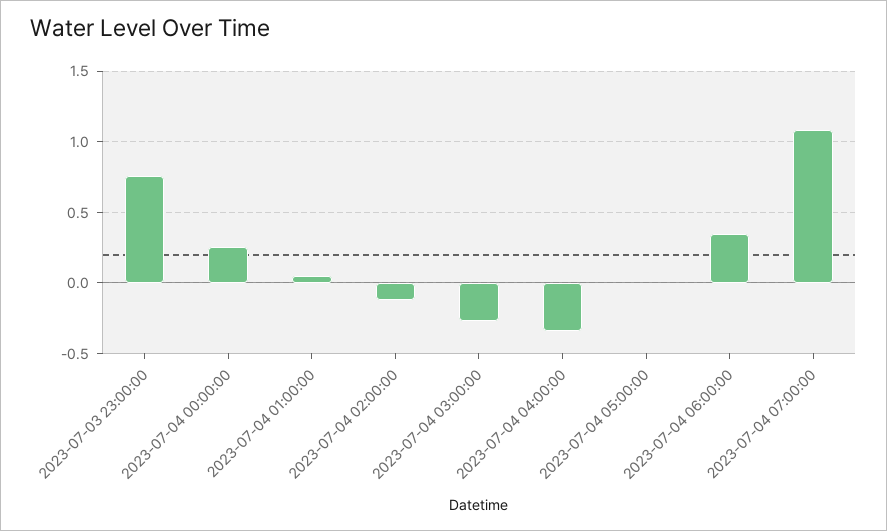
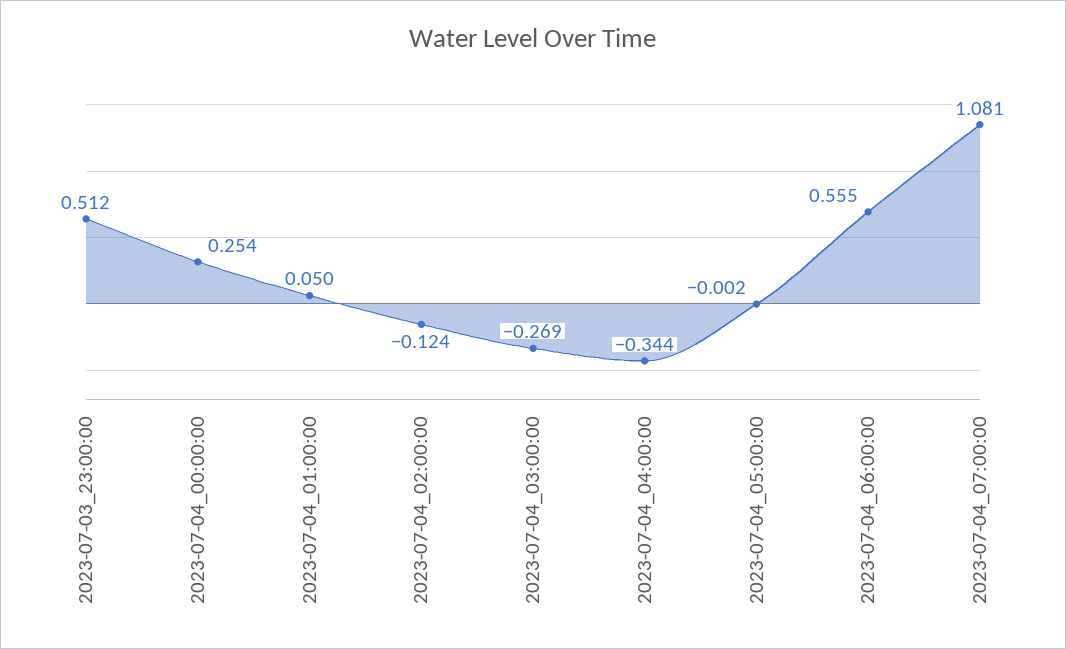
2023-07-03 23:00:00: 0.75 -> 0.512
2023-07-04 06:00:00: 0.35 -> 0.555

